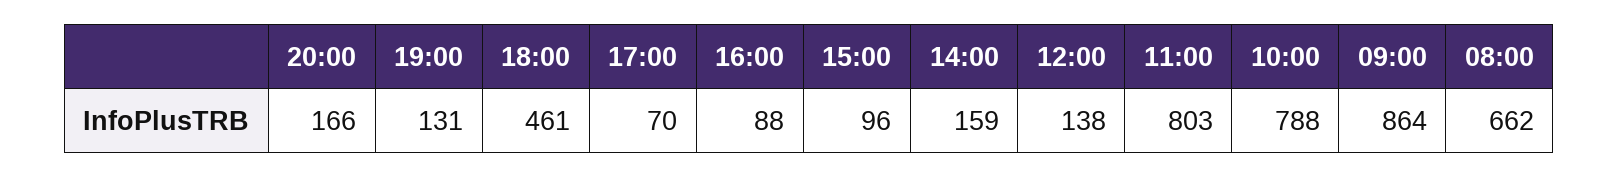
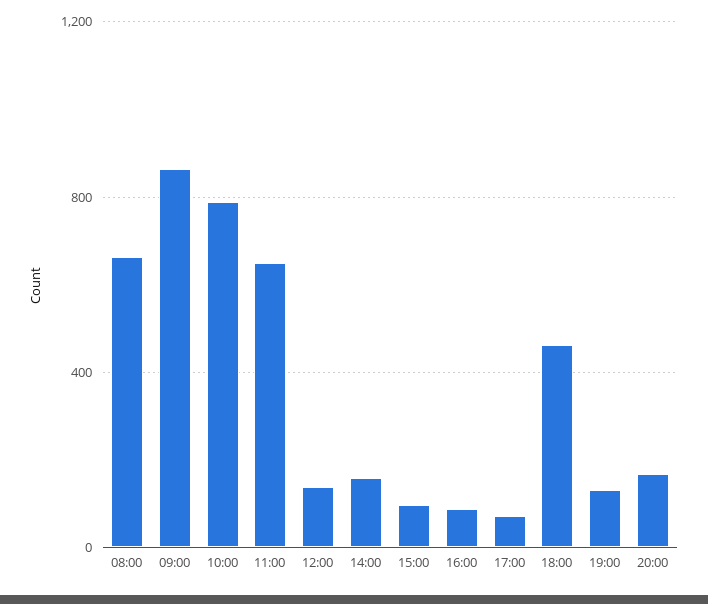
11:00: 803 -> 650

